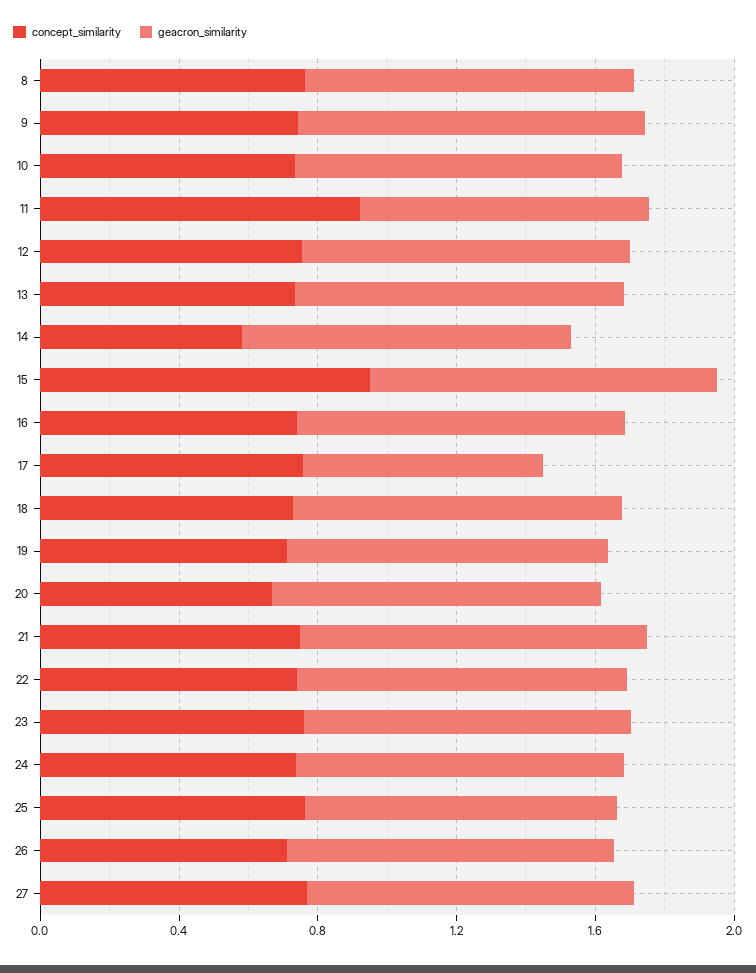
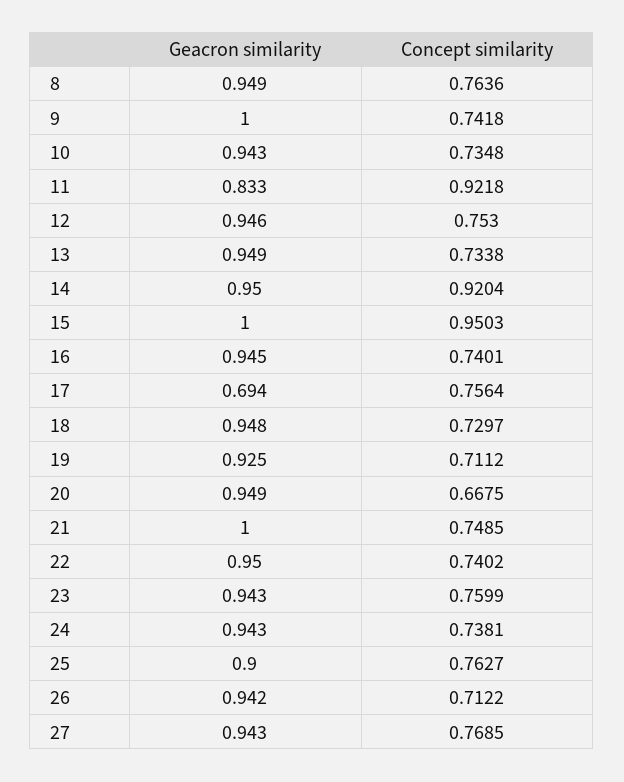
concept_similarity, 14: 0.6 -> 0.9204

